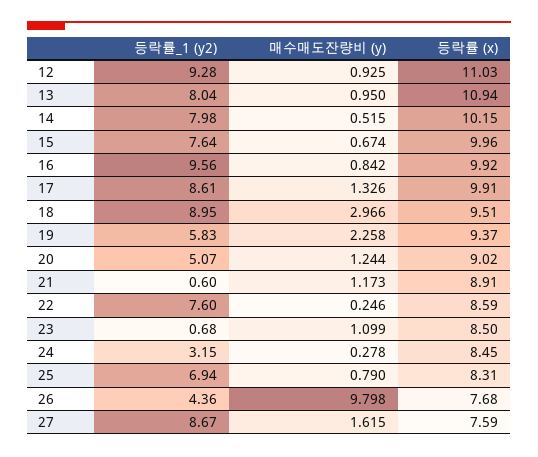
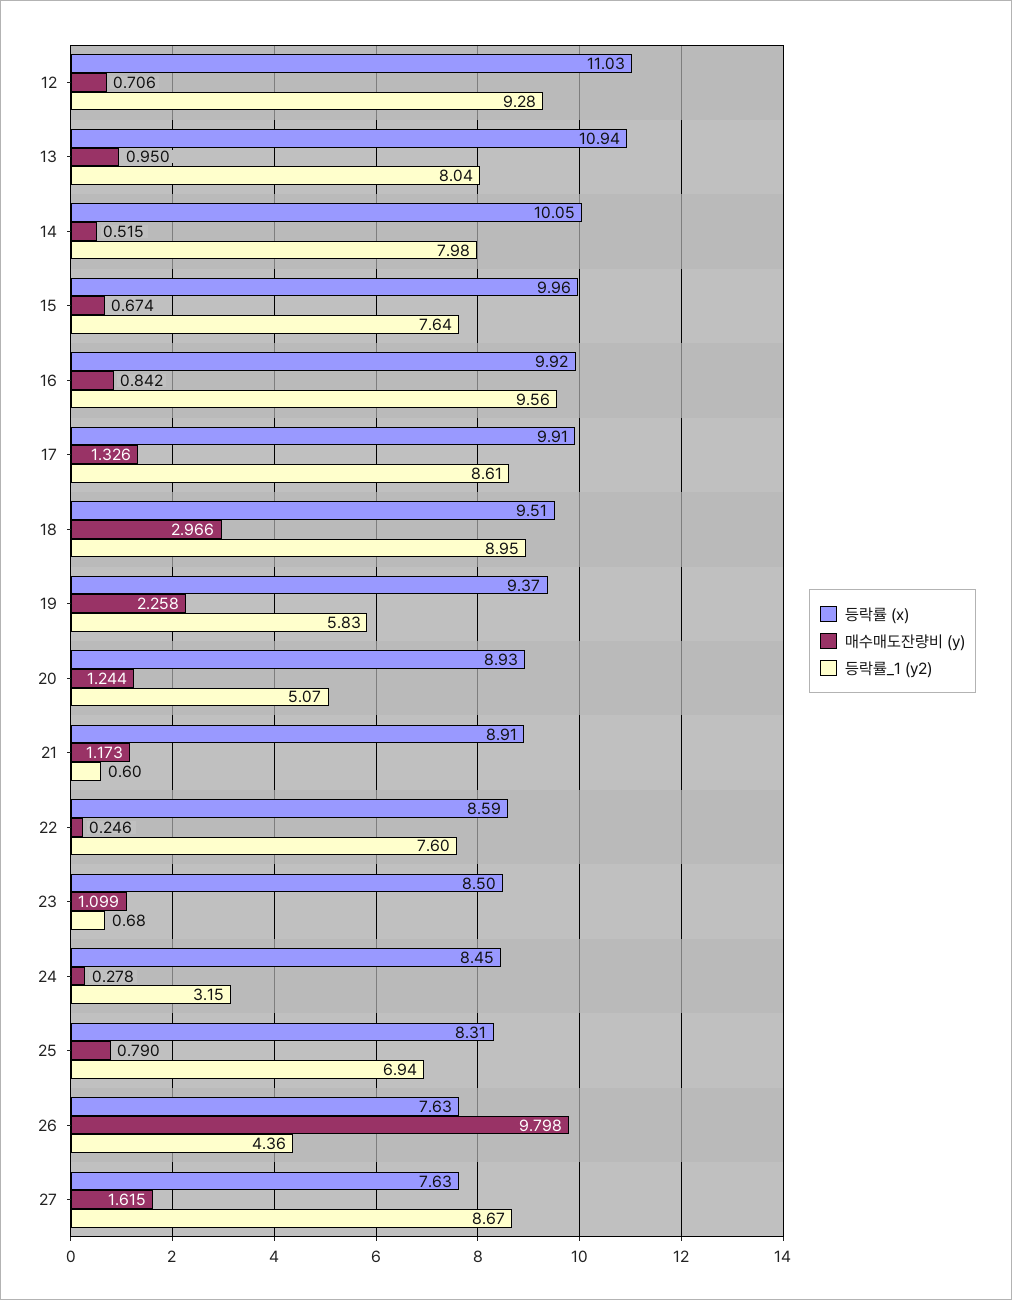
매수매도잔량비 (y), 12: 0.925 -> 0.706
등락률 (x), 14: 10.15 -> 10.05
등락률 (x), 20: 9.02 -> 8.93
등락률 (x), 26: 7.68 -> 7.63
등락률 (x), 27: 7.59 -> 7.63

